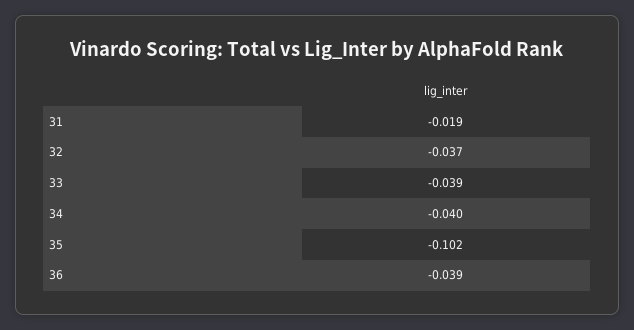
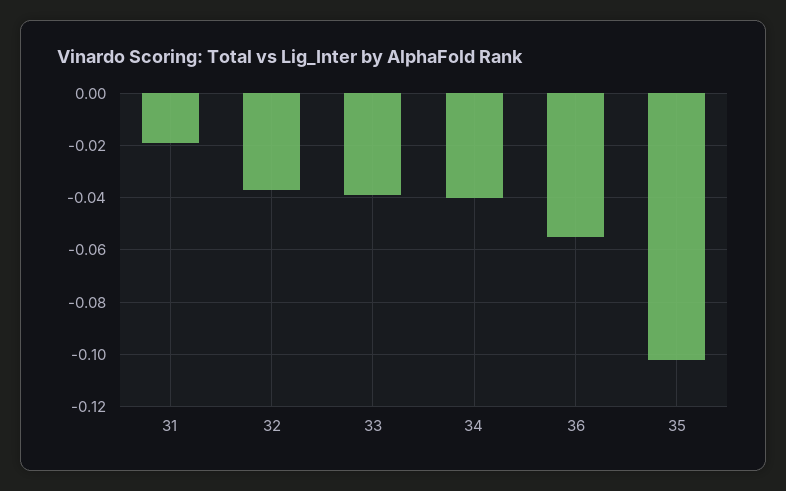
36: -0.039 -> -0.055

